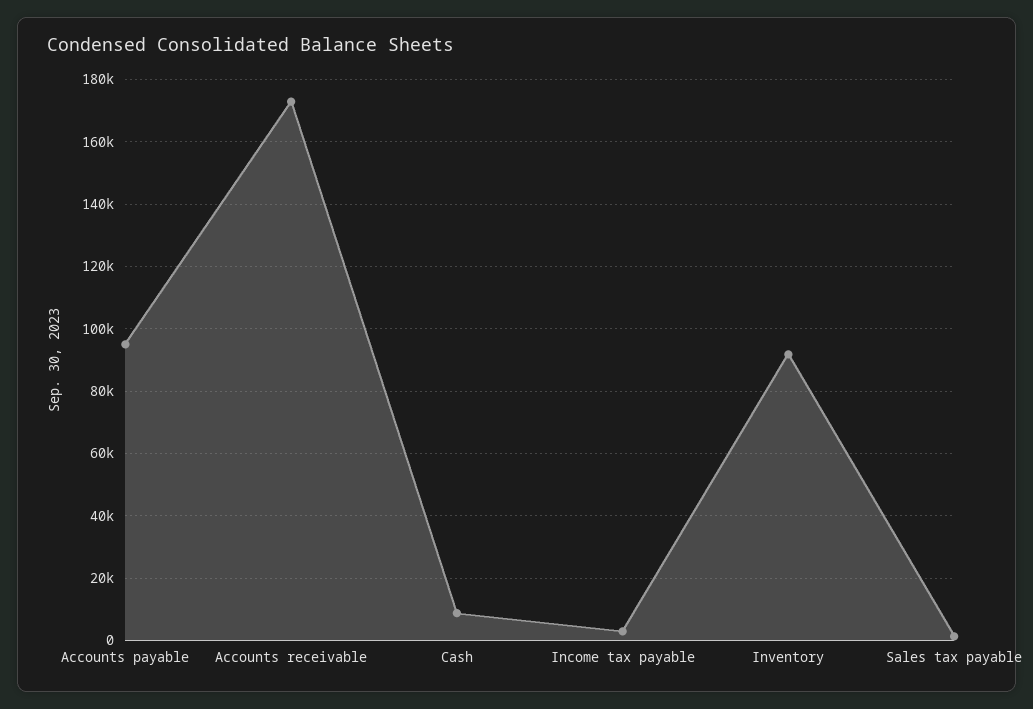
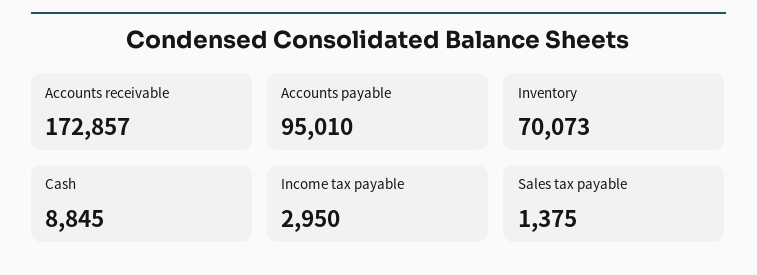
Inventory: 92000 -> 70073

